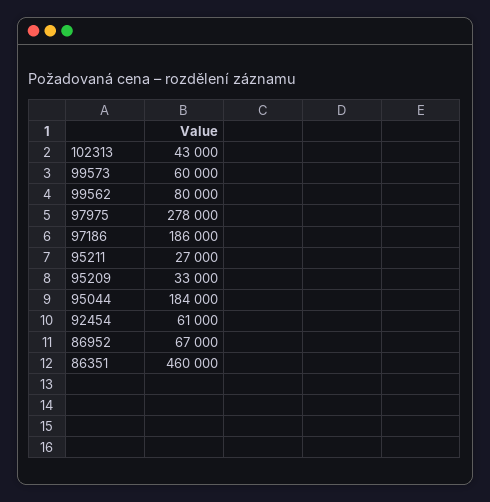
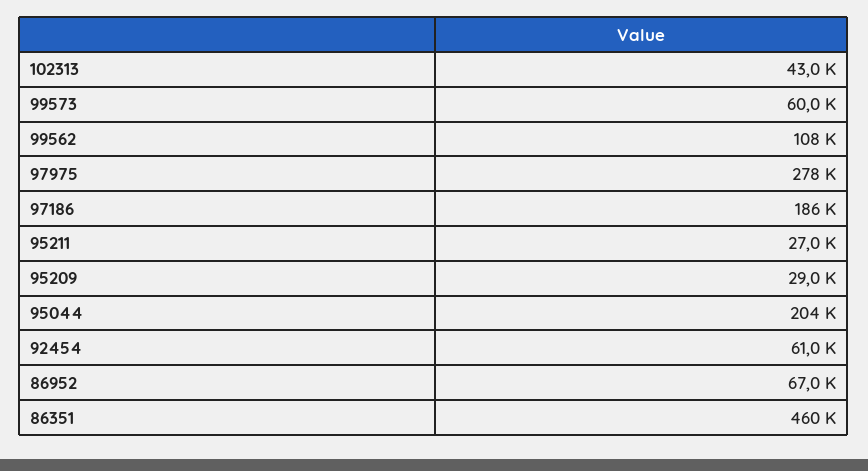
99562: 80000 -> 108000
95209: 33000 -> 29000
95044: 184000 -> 204000

